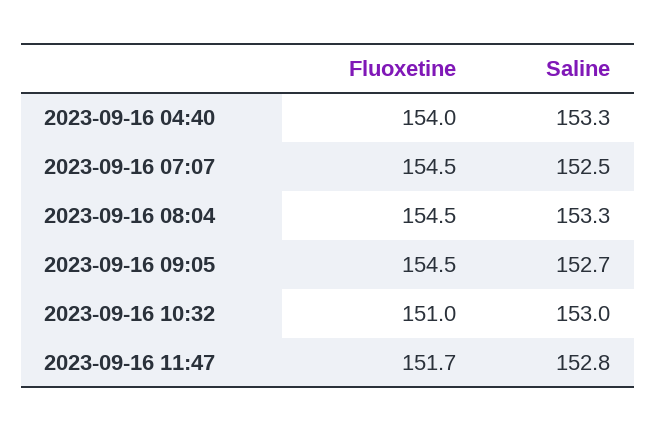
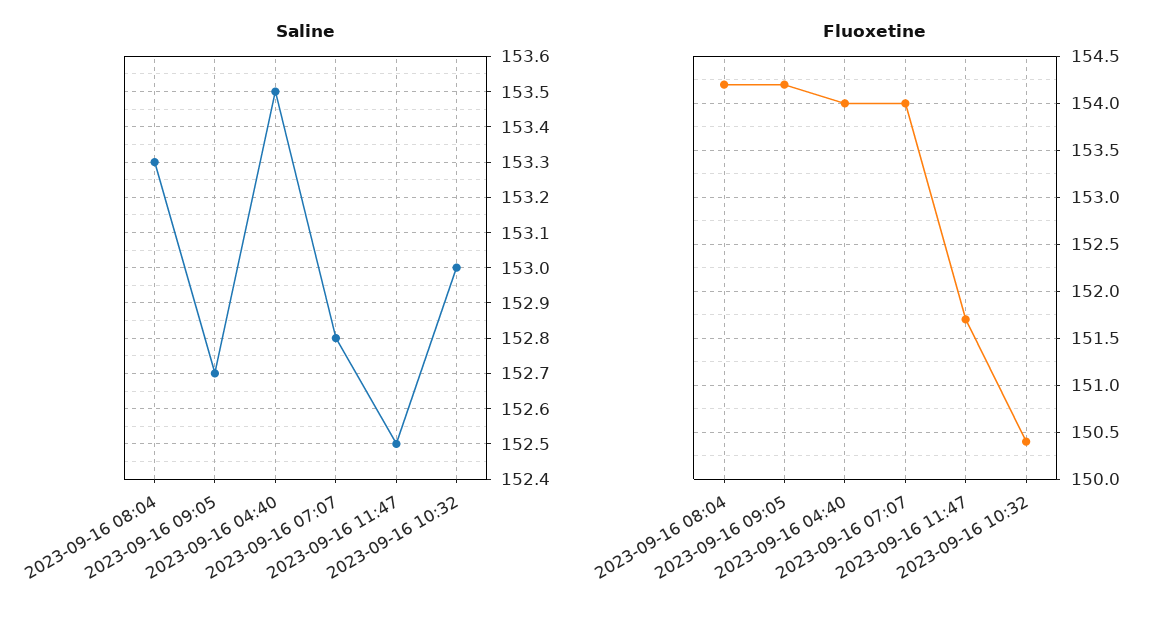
Saline, 2023-09-16 04:40: 153.3 -> 153.5
Fluoxetine, 2023-09-16 07:07: 154.5 -> 154
Saline, 2023-09-16 07:07: 152.5 -> 152.8
Fluoxetine, 2023-09-16 08:04: 154.5 -> 154.2
Fluoxetine, 2023-09-16 09:05: 154.5 -> 154.2
Fluoxetine, 2023-09-16 10:32: 151 -> 150.4
Saline, 2023-09-16 11:47: 152.8 -> 152.5

